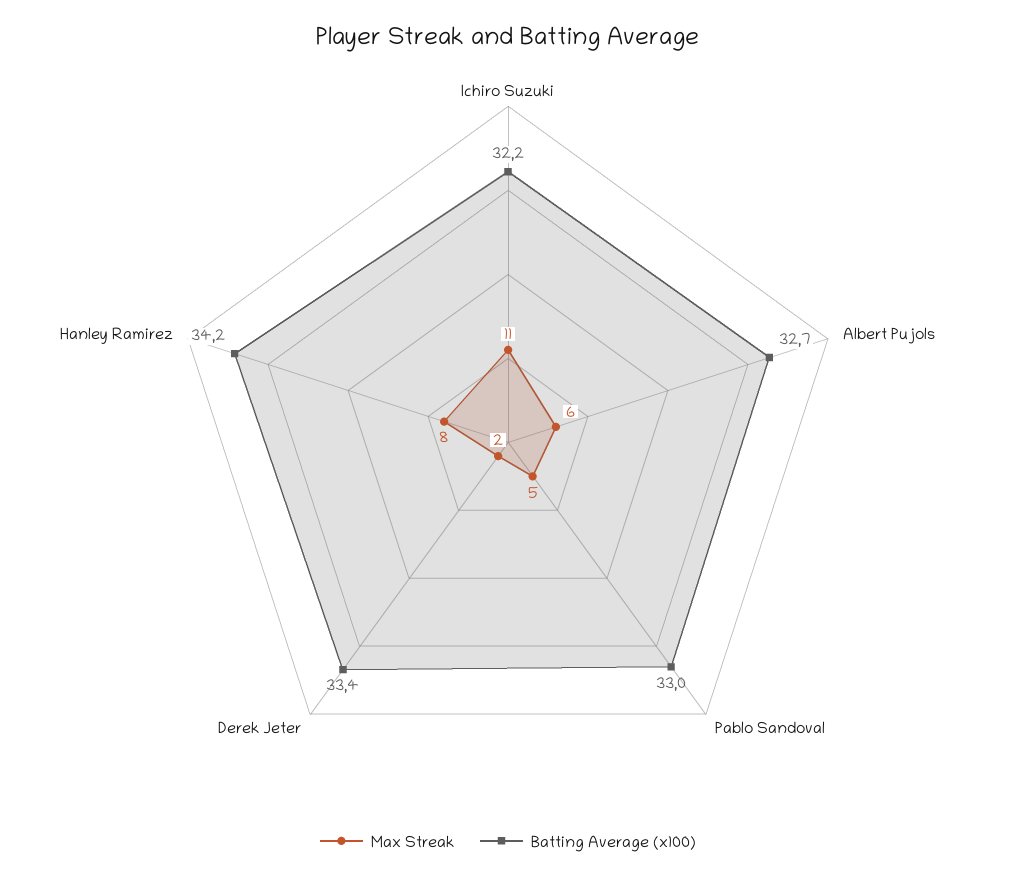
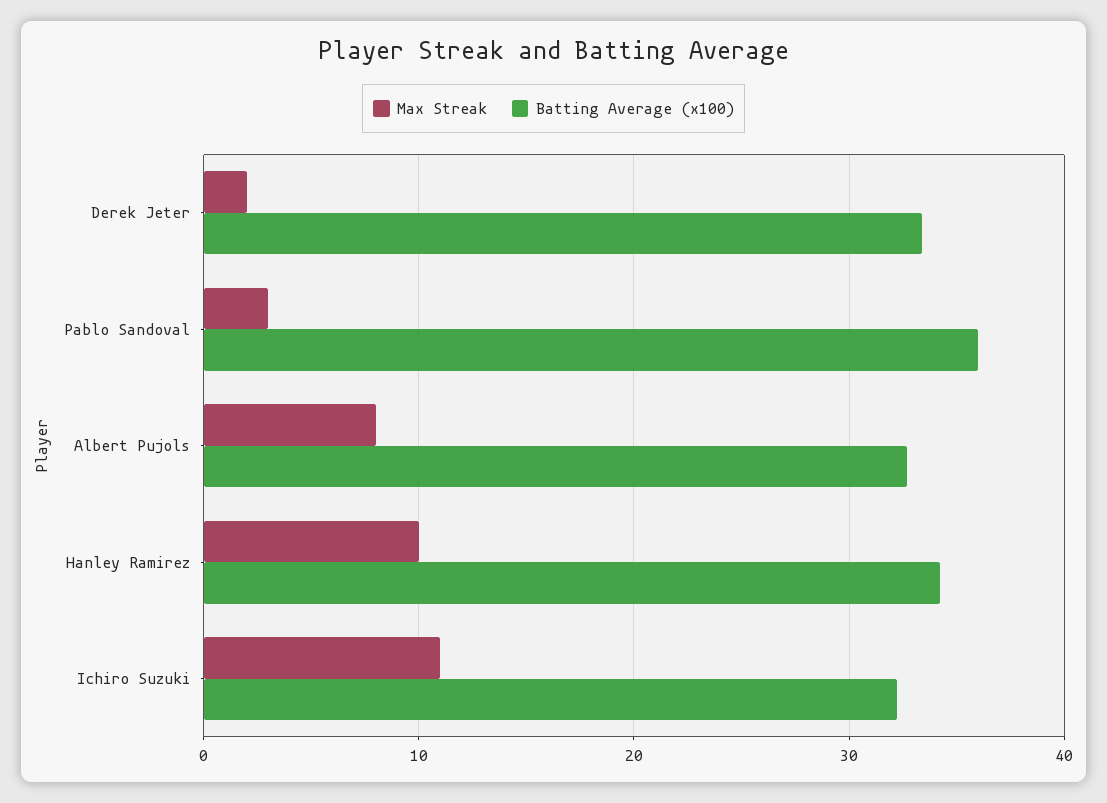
Max Streak, Albert Pujols: 6 -> 8
Max Streak, Pablo Sandoval: 5 -> 3
Batting Average (x100), Pablo Sandoval: 33 -> 36
Max Streak, Hanley Ramirez: 8 -> 10

